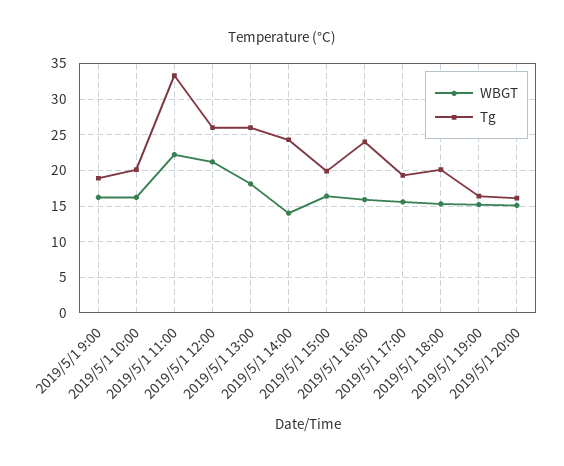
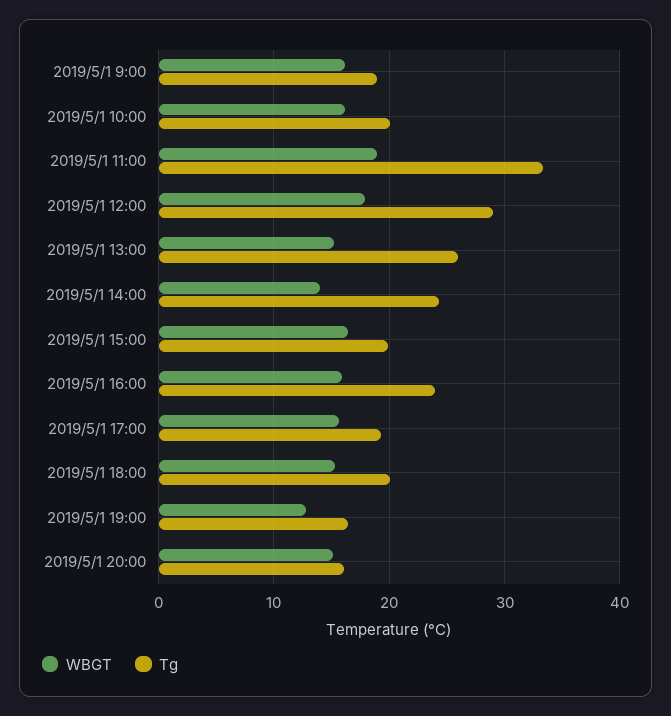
WBGT, 2019/5/1 11:00: 22 -> 19
WBGT, 2019/5/1 12:00: 21 -> 18
Tg, 2019/5/1 12:00: 26 -> 29
WBGT, 2019/5/1 13:00: 18 -> 15
WBGT, 2019/5/1 19:00: 15 -> 13

